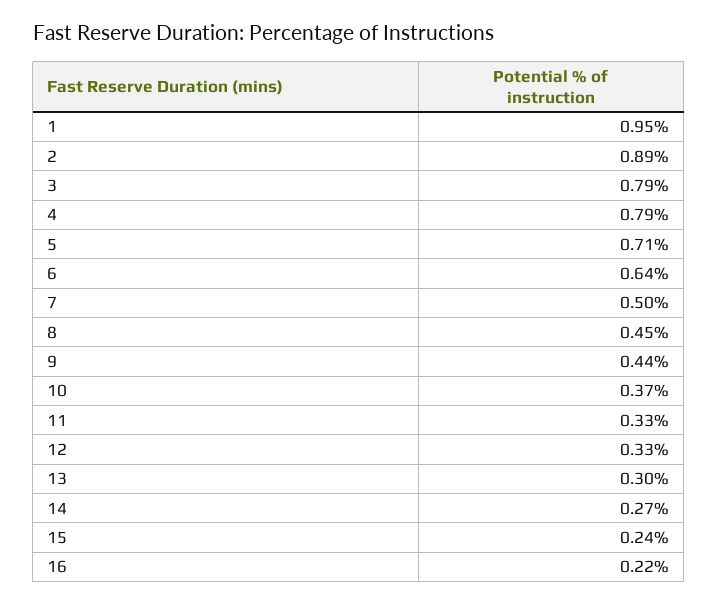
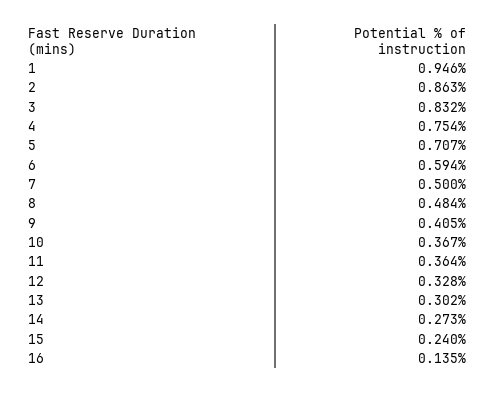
2: 0.89 -> 0.863
3: 0.79 -> 0.832
4: 0.79 -> 0.754
6: 0.64 -> 0.594
8: 0.45 -> 0.484
9: 0.44 -> 0.405
11: 0.33 -> 0.364
16: 0.22 -> 0.135

